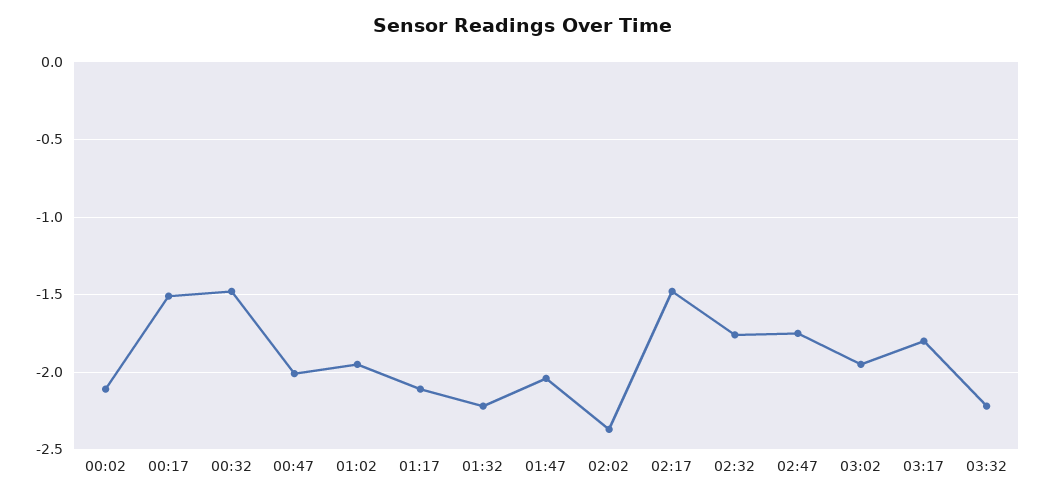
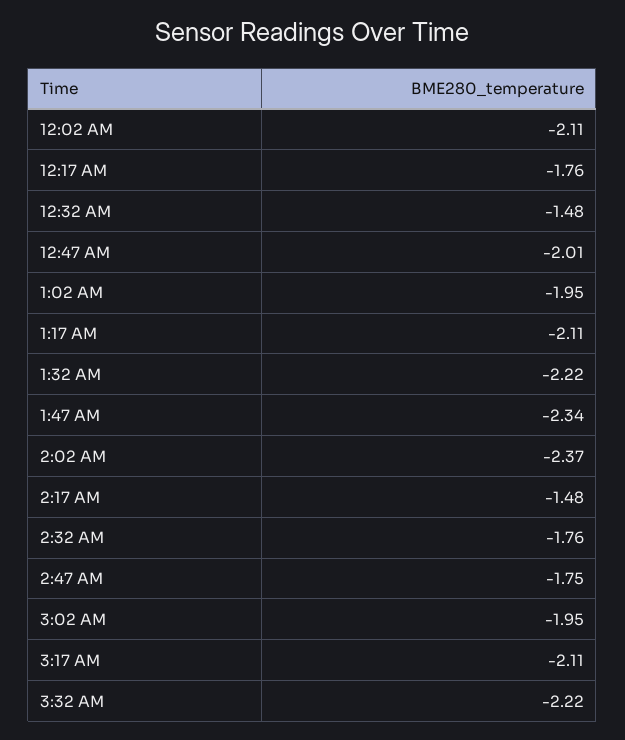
00:17: -1.5 -> -1.76
01:47: -2.05 -> -2.34
03:17: -1.8 -> -2.11

